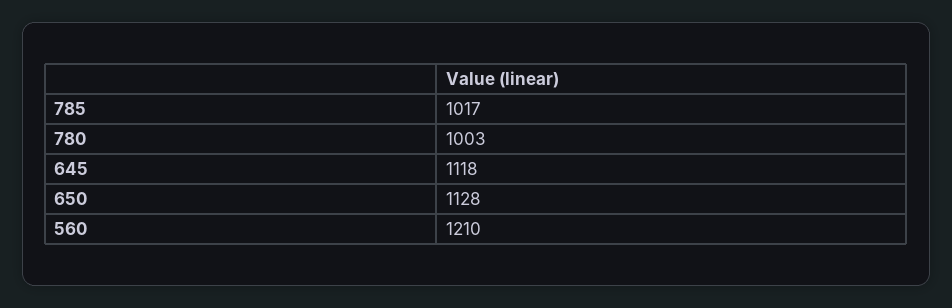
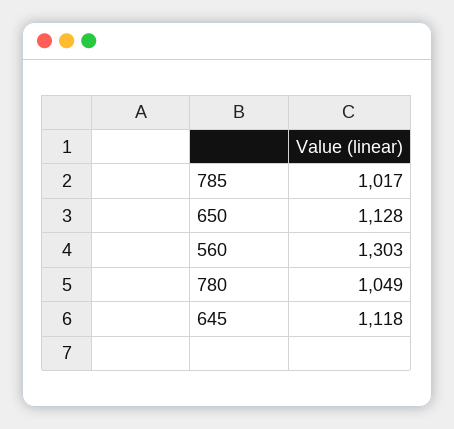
780: 1003 -> 1049
560: 1210 -> 1303

